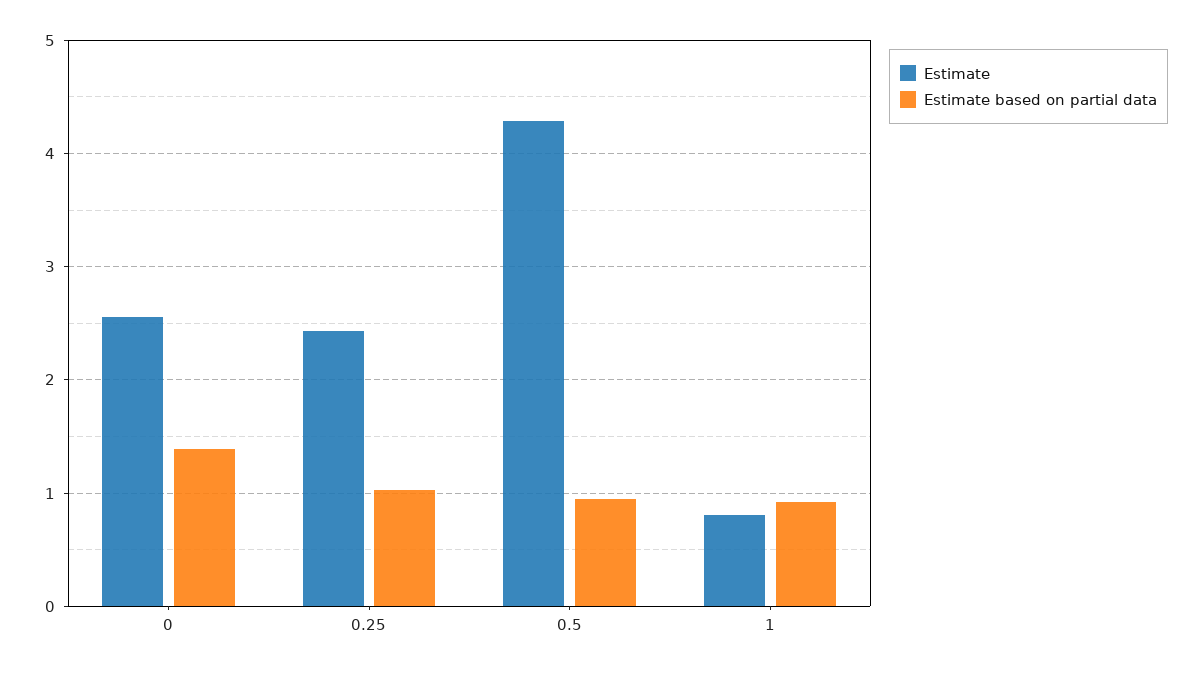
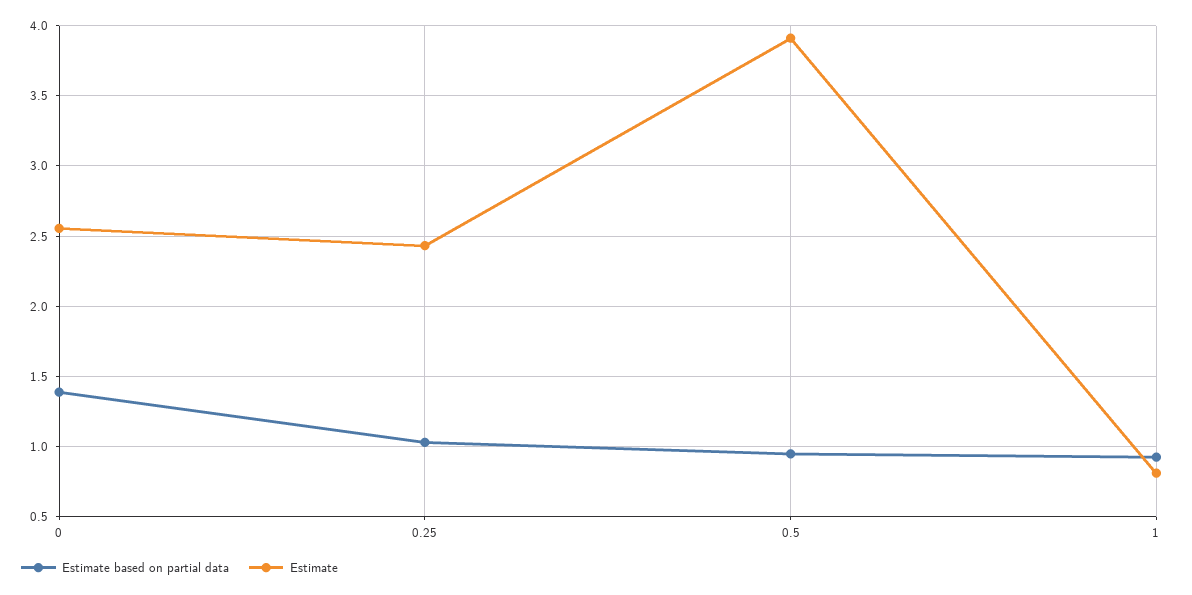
Estimate, 0.5: 4.3 -> 3.9

